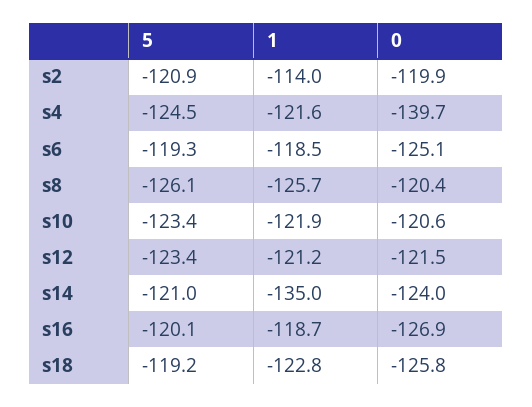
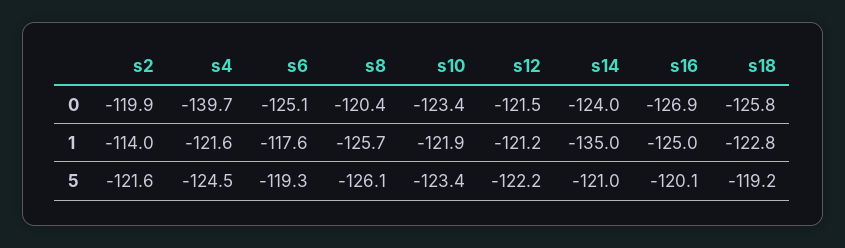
5, s2: -120.9 -> -121.6
1, s6: -118.5 -> -117.6
0, s10: -120.6 -> -123.4
5, s12: -123.4 -> -122.2
1, s16: -118.7 -> -125

